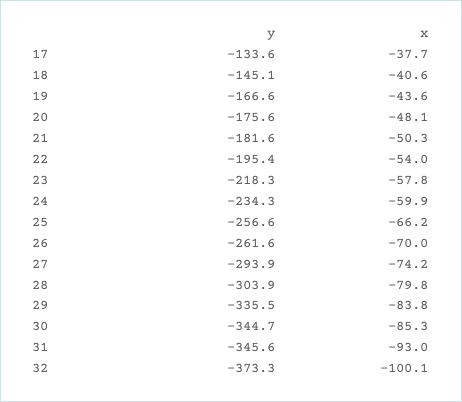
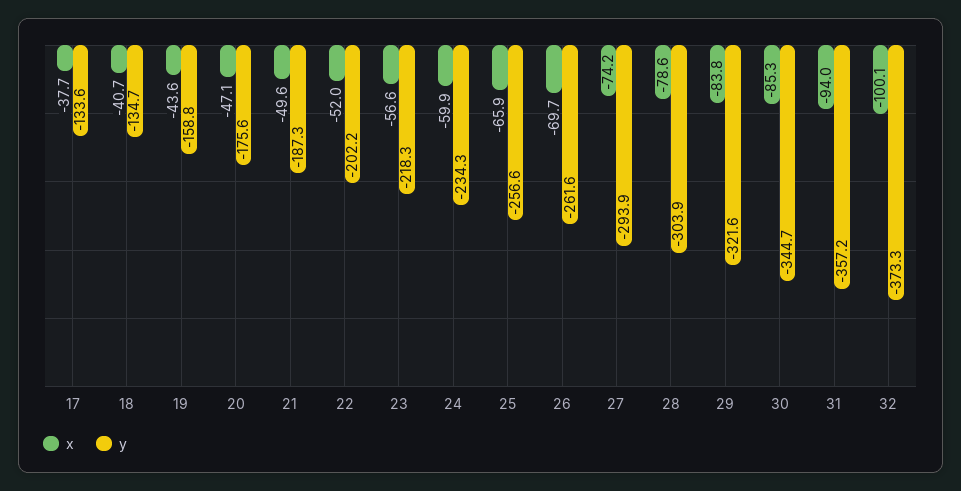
y, 18: -145.1 -> -134.7
x, 18: -40.6 -> -40.7
y, 19: -166.6 -> -158.8
x, 20: -48.1 -> -47.1
y, 21: -181.6 -> -187.3
x, 21: -50.3 -> -49.6
y, 22: -195.4 -> -202.2
x, 22: -54 -> -52
x, 23: -57.8 -> -56.6
x, 25: -66.2 -> -65.9
x, 26: -70 -> -69.7
x, 28: -79.8 -> -78.6
y, 29: -335.5 -> -321.6
y, 31: -345.6 -> -357.2
x, 31: -93 -> -94

